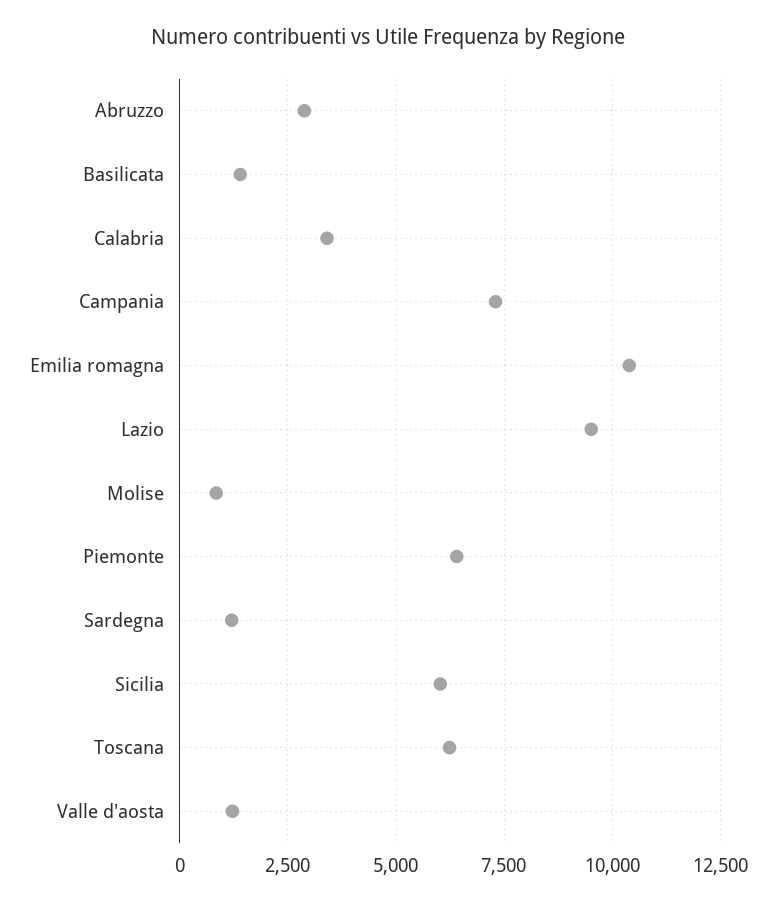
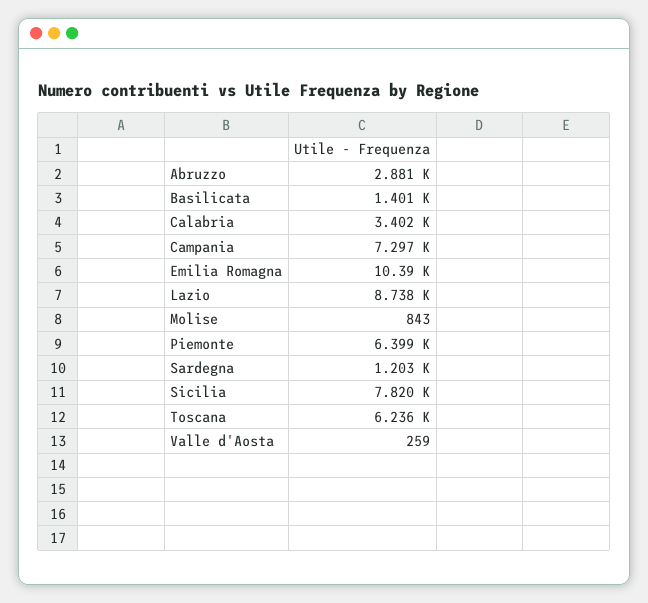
Lazio: 9500 -> 8738
Sicilia: 6000 -> 7820
Valle d'aosta: 1250 -> 259

